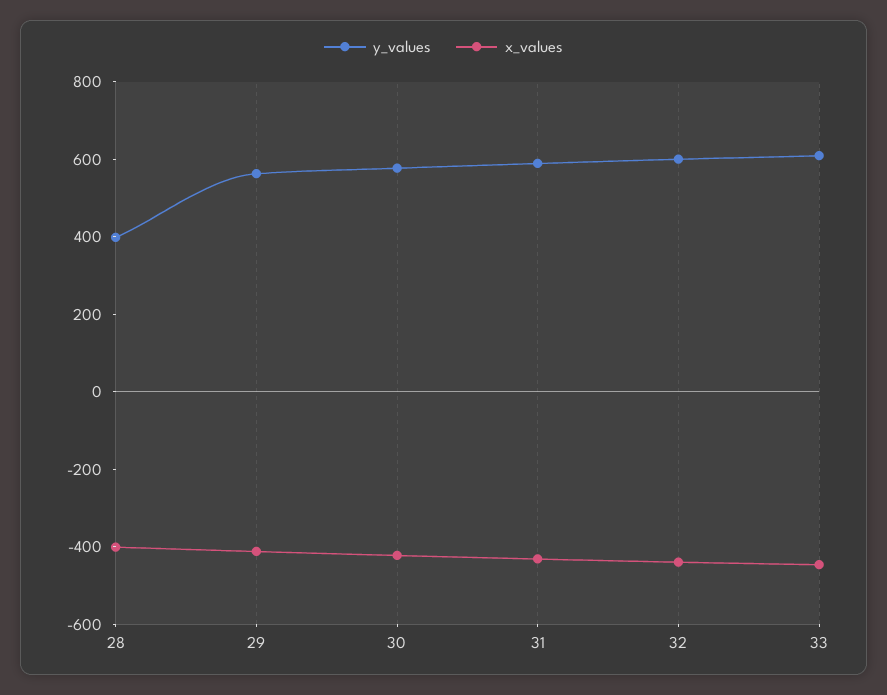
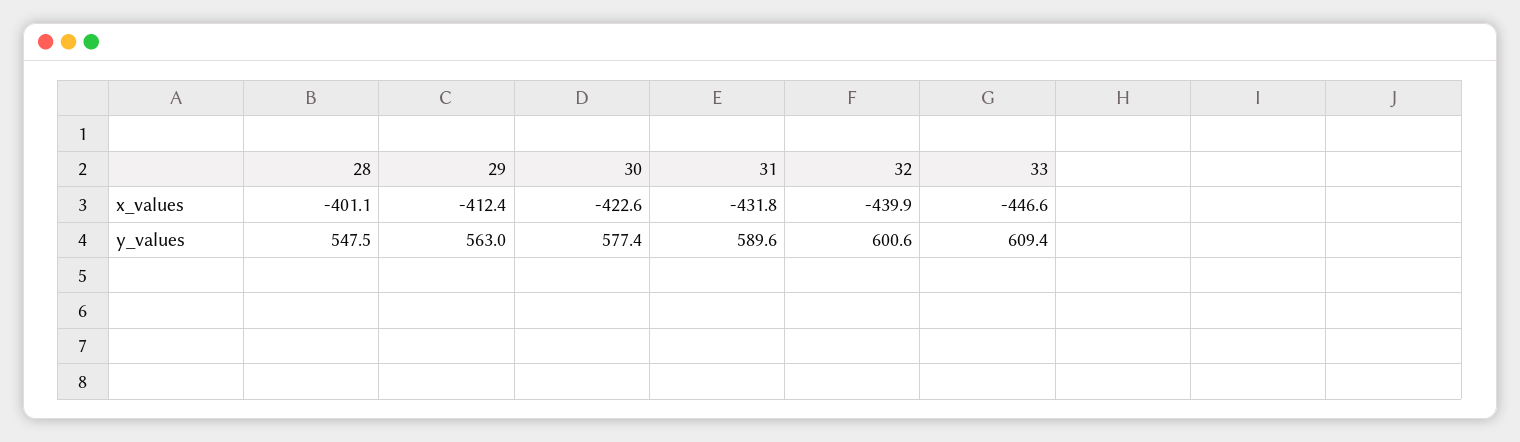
y_values, 28: 400 -> 547.5

